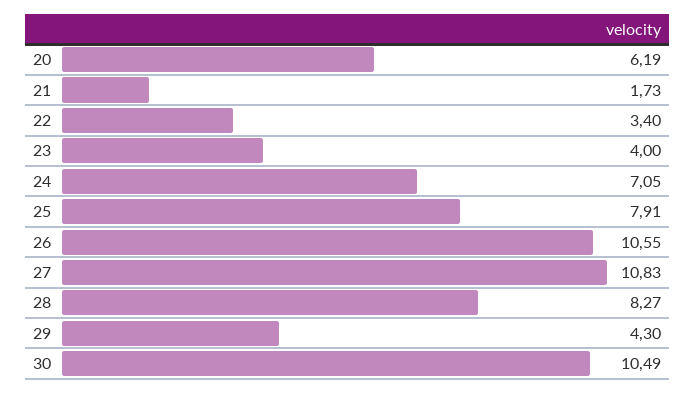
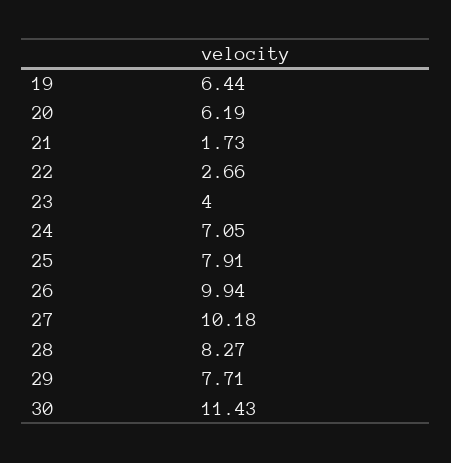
22: 3.4 -> 2.66
26: 10.55 -> 9.94
27: 10.83 -> 10.18
29: 4.3 -> 7.71
30: 10.49 -> 11.43
19: none -> 6.44

